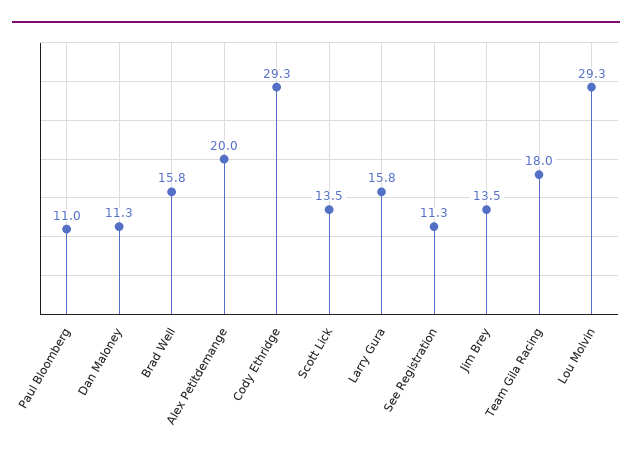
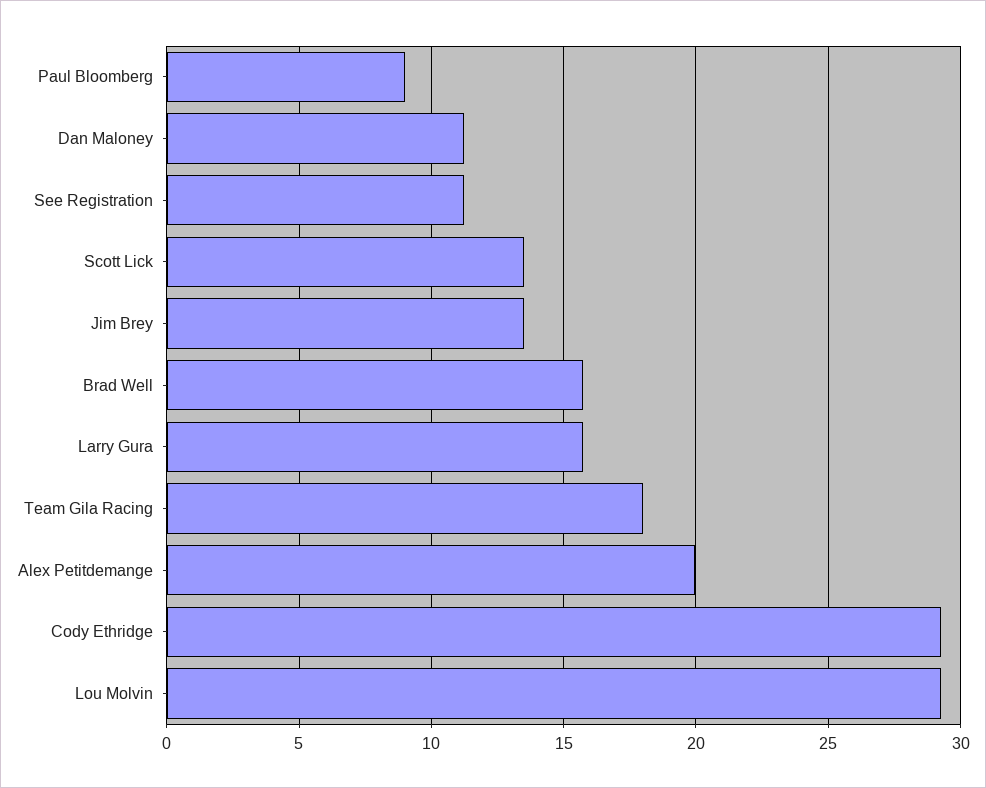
Paul Bloomberg: 11 -> 9

